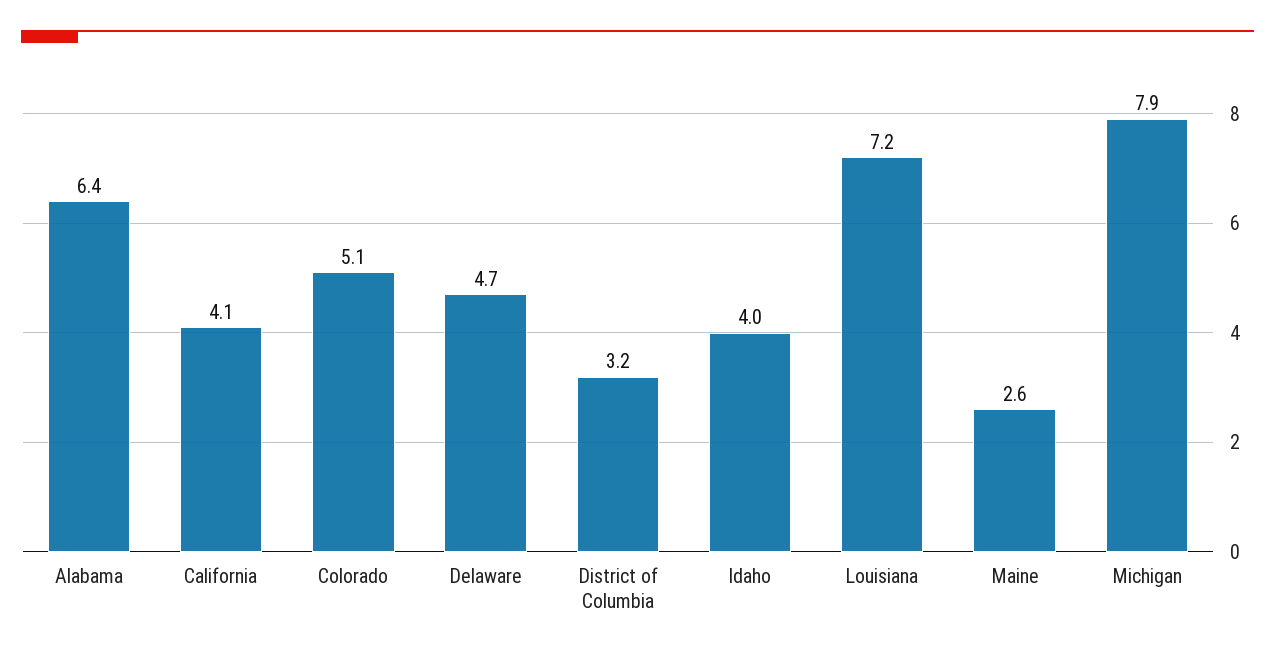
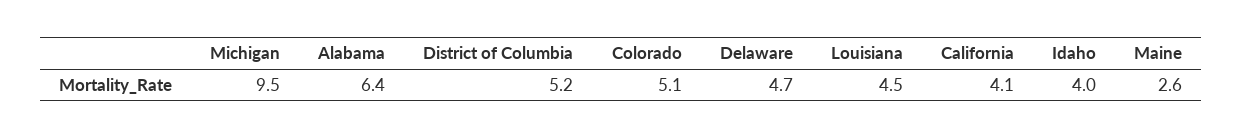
District of Columbia: 3.2 -> 5.2
Louisiana: 7.2 -> 4.5
Michigan: 7.9 -> 9.5

